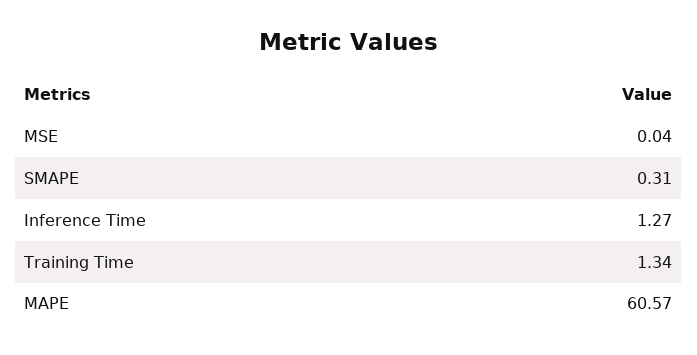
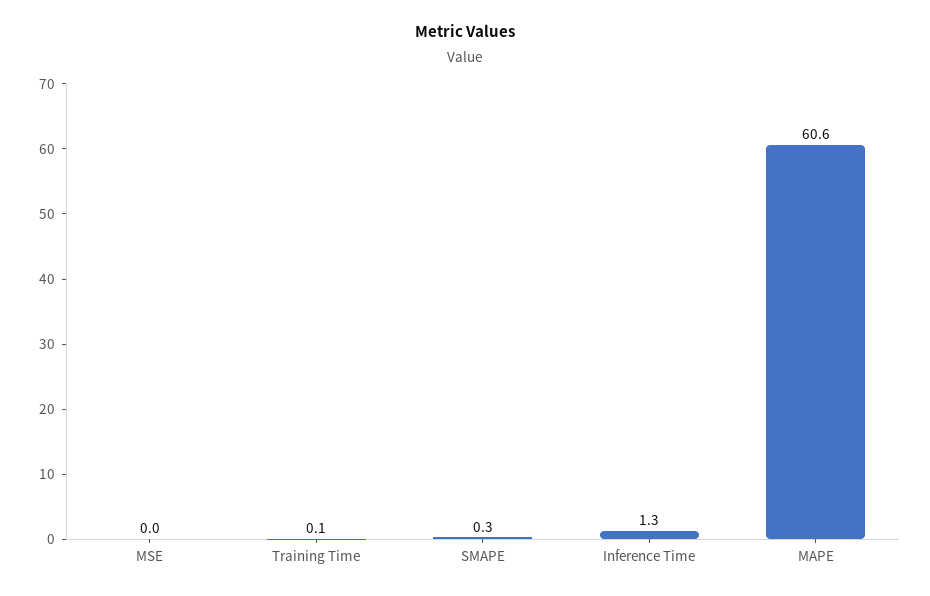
Training Time: 1.34 -> 0.1

